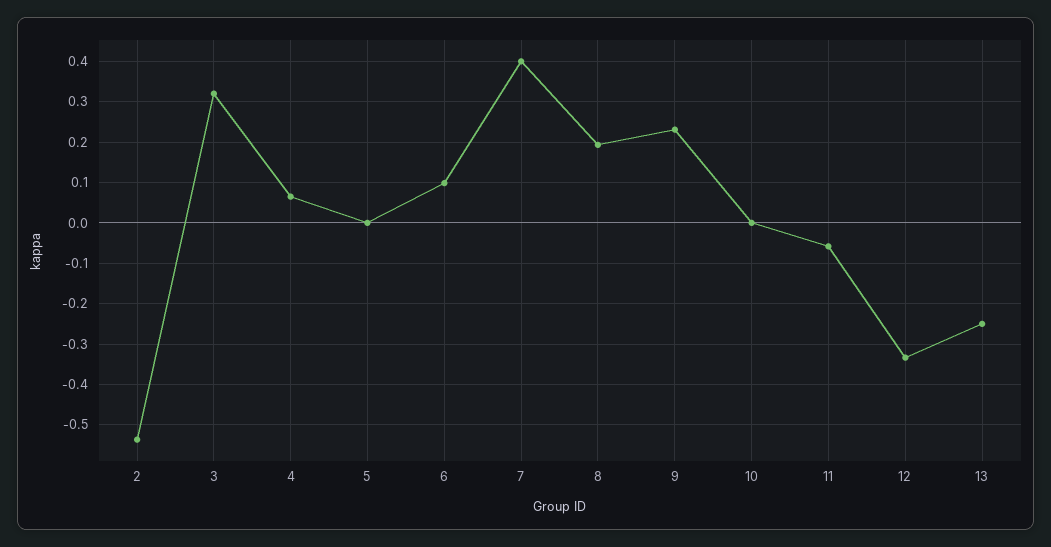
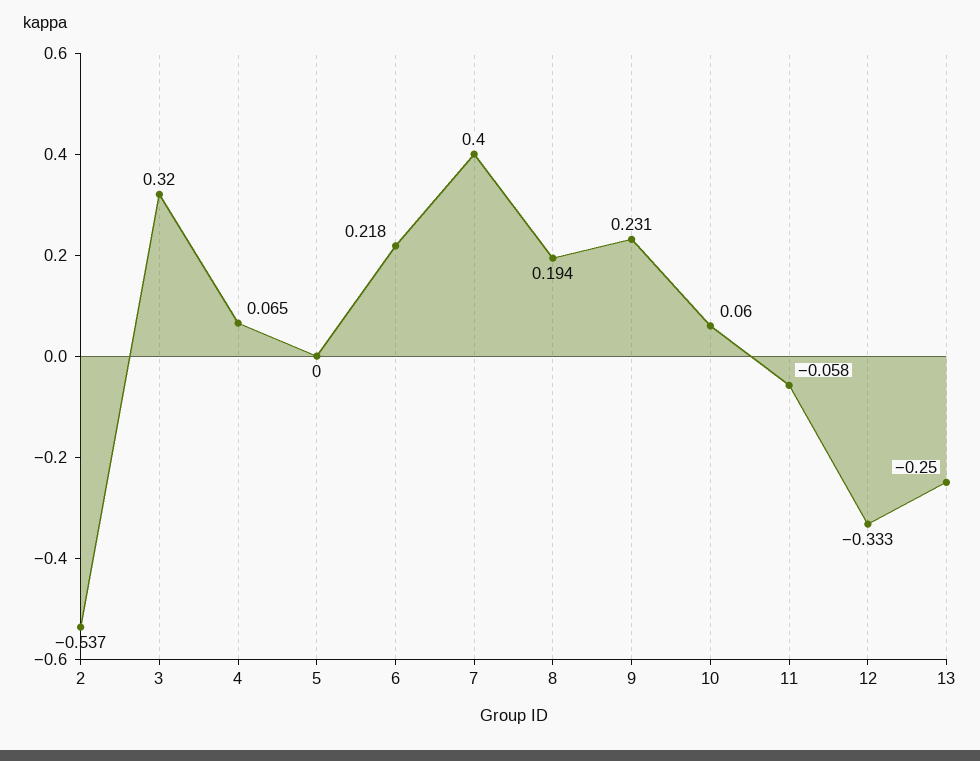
6: 0.1 -> 0.218
10: 0 -> 0.06

